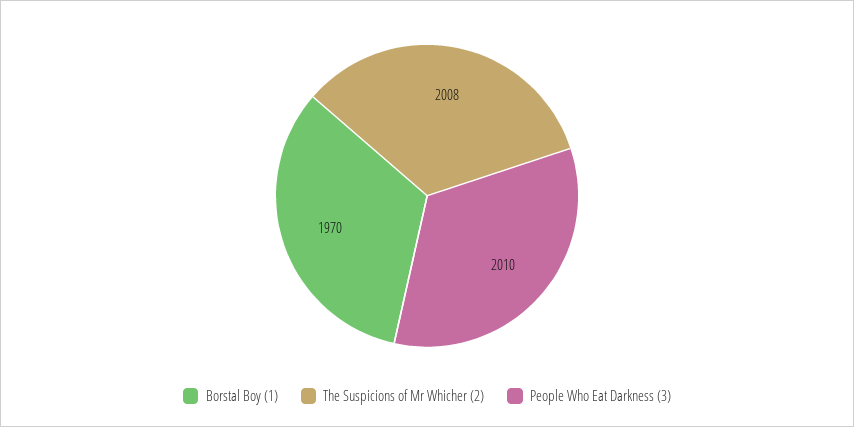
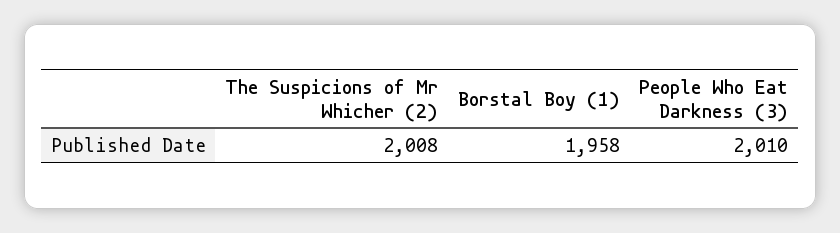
Borstal Boy (1): 1970 -> 1958

